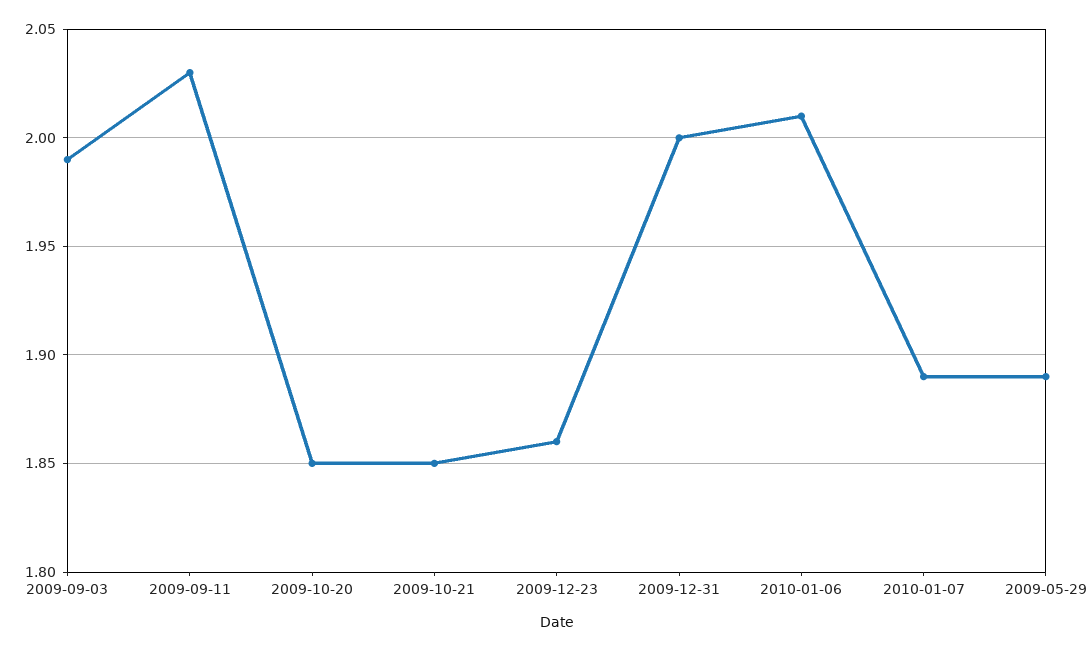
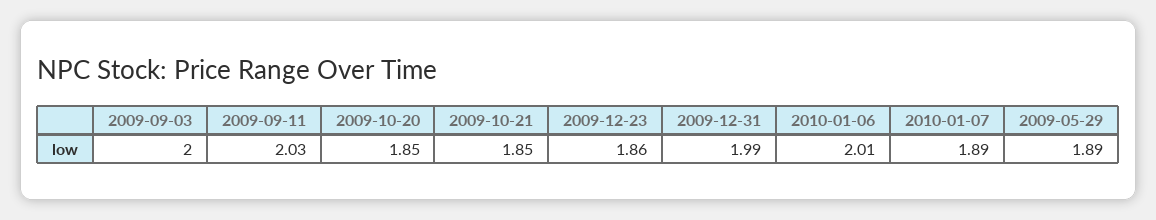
2009-09-03: 1.99 -> 2
2009-12-31: 2 -> 1.99

